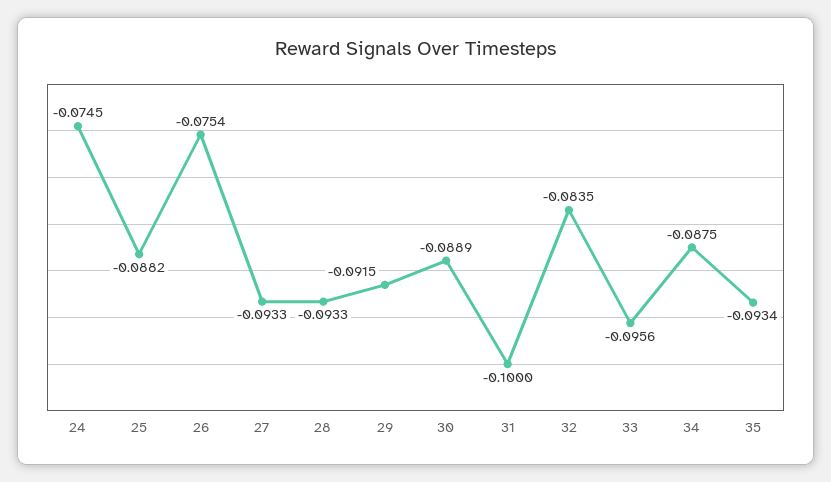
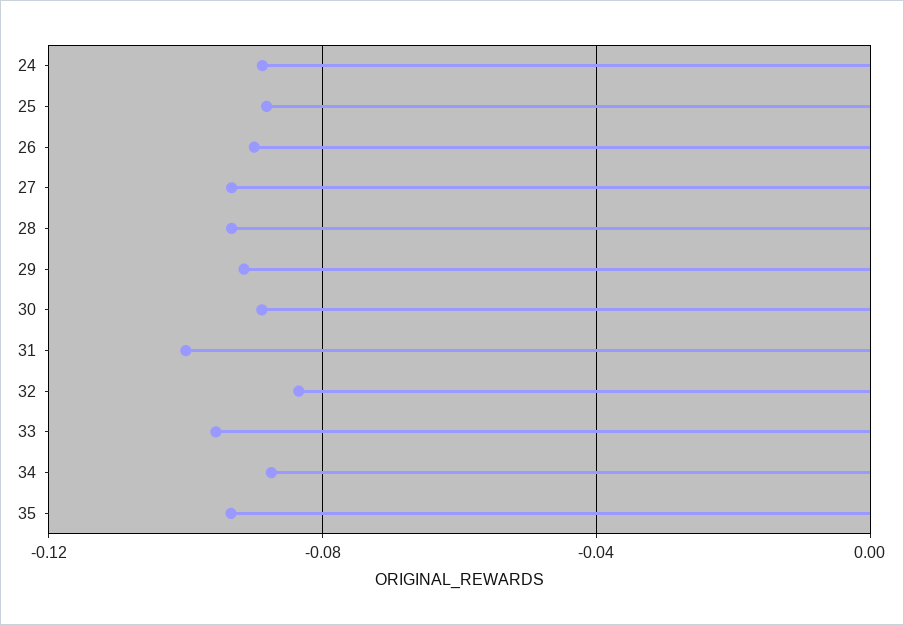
24: -0.0745 -> -0.09
26: -0.0754 -> -0.09

